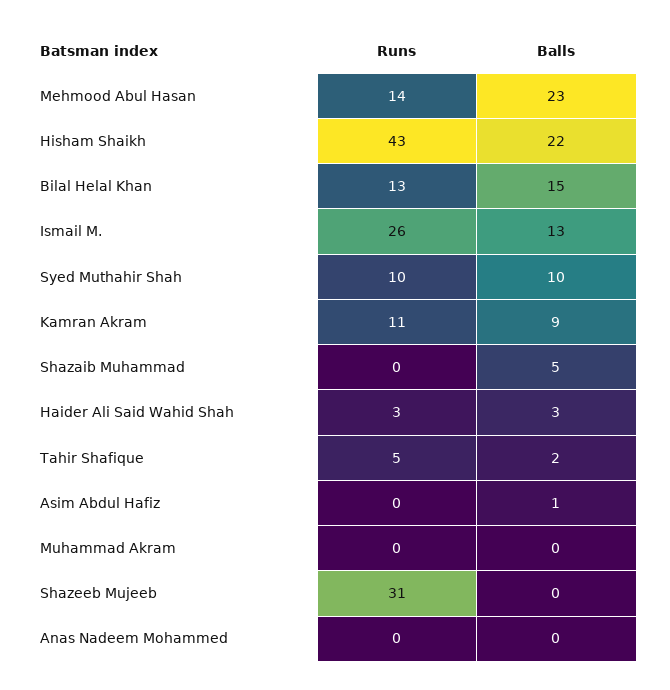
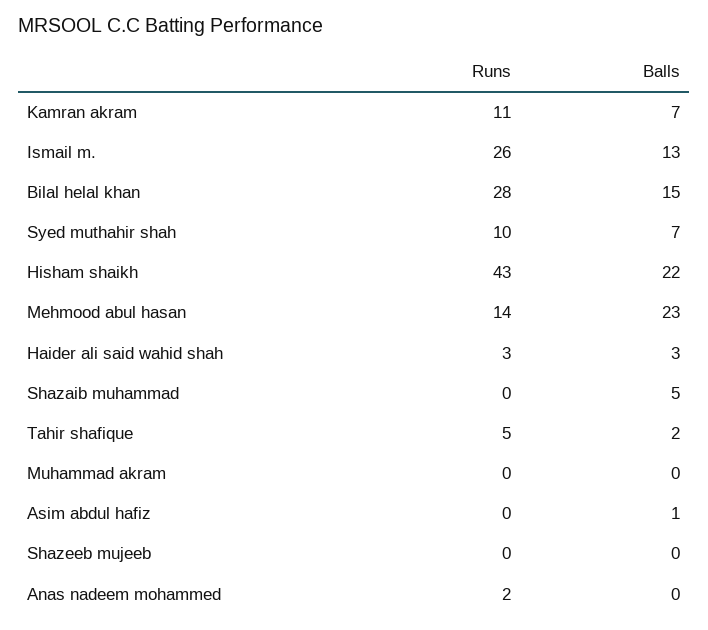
Runs, Bilal Helal Khan: 13 -> 28
Balls, Syed Muthahir Shah: 10 -> 7
Balls, Kamran Akram: 9 -> 7
Runs, Shazeeb Mujeeb: 31 -> 0
Runs, Anas Nadeem Mohammed: 0 -> 2

